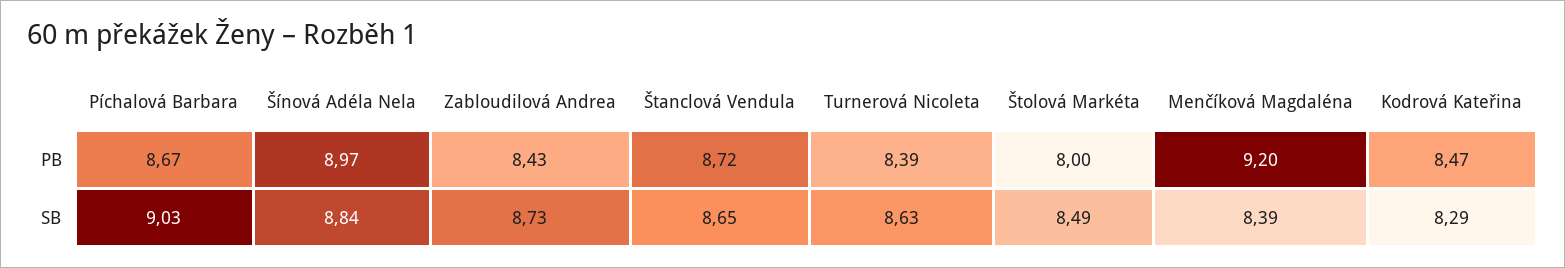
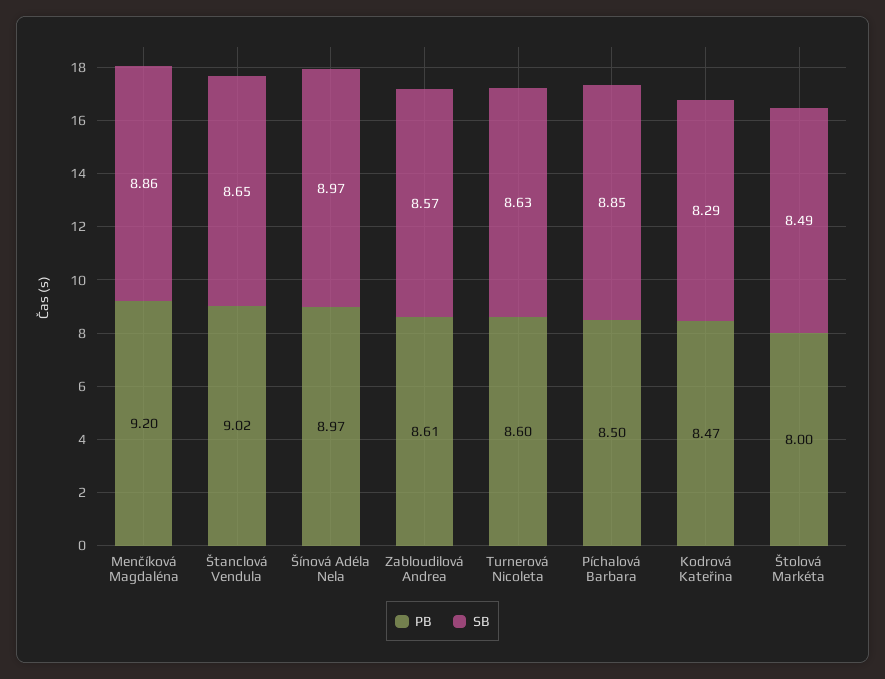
PB, Píchalová Barbara: 8.67 -> 8.5
PB, Zabloudilová Andrea: 8.43 -> 8.61
PB, Štanclová Vendula: 8.72 -> 9.02
PB, Turnerová Nicoleta: 8.39 -> 8.6
SB, Píchalová Barbara: 9.03 -> 8.85
SB, Šínová Adéla Nela: 8.84 -> 8.97
SB, Zabloudilová Andrea: 8.73 -> 8.57
SB, Menčíková Magdaléna: 8.39 -> 8.86

